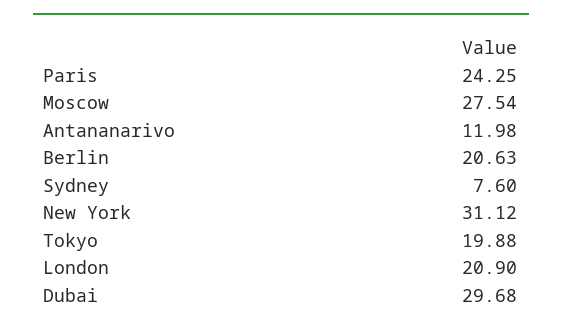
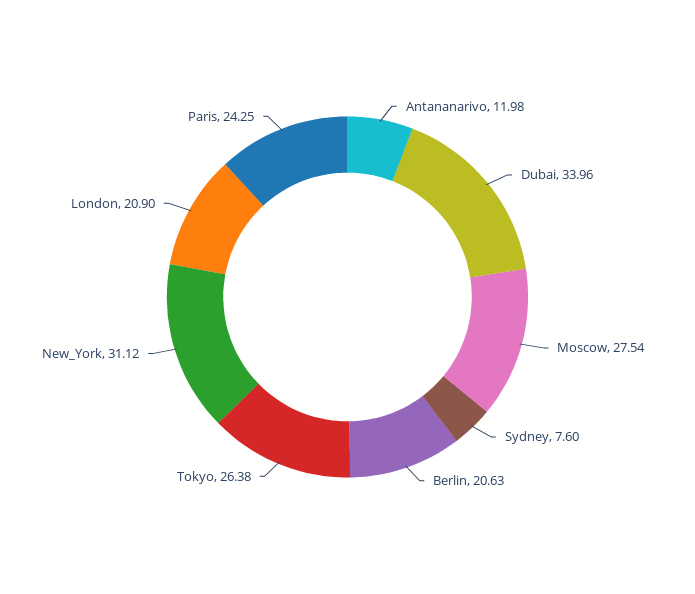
Tokyo: 19.88 -> 26.38
Dubai: 29.68 -> 33.96

